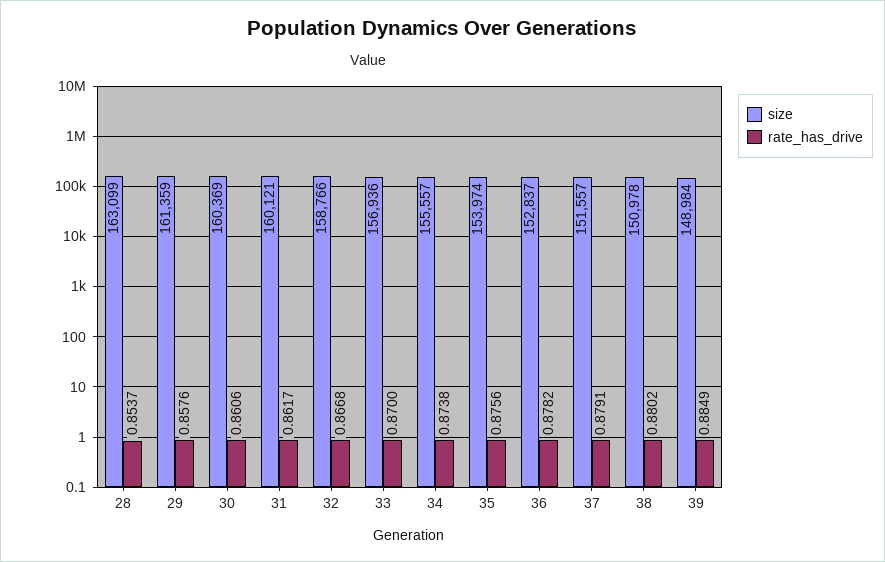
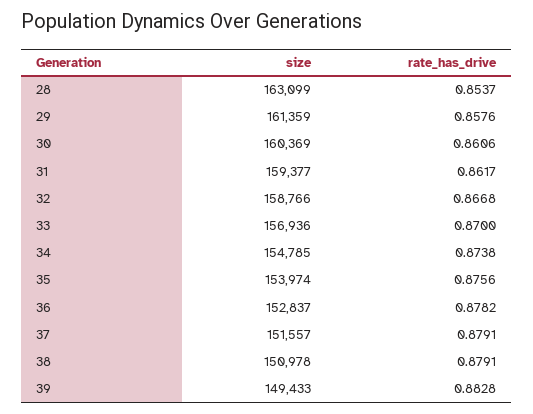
size, 31: 160121 -> 159377
size, 34: 155557 -> 154785
rate_has_drive, 38: 0.8802 -> 0.8791
size, 39: 148984 -> 149433
rate_has_drive, 39: 0.8849 -> 0.8828

